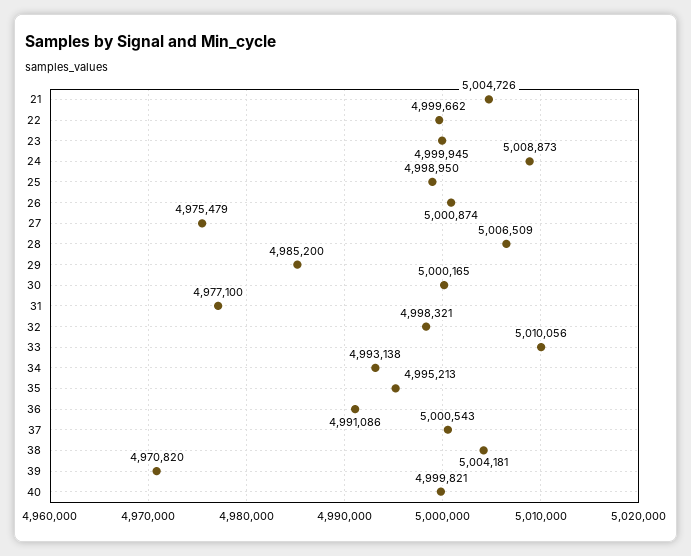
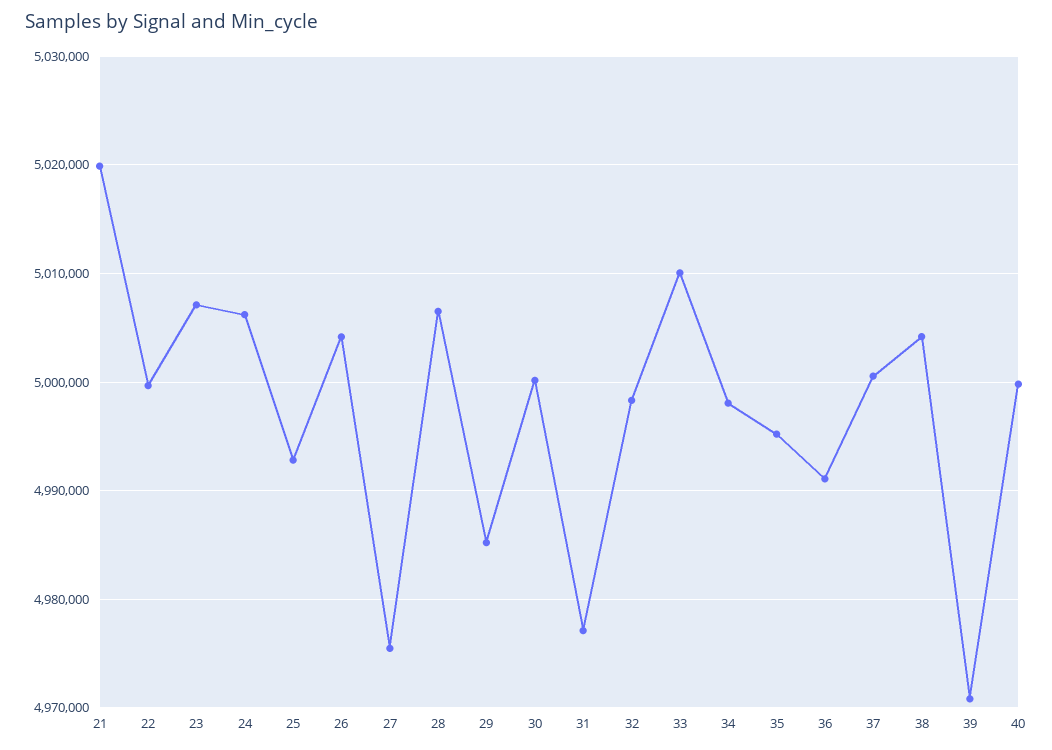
21: 5004726 -> 5020000
23: 4999945 -> 5007000
24: 5008873 -> 5006000
25: 4998950 -> 4993000
26: 5000874 -> 5004000
34: 4993138 -> 4998000

